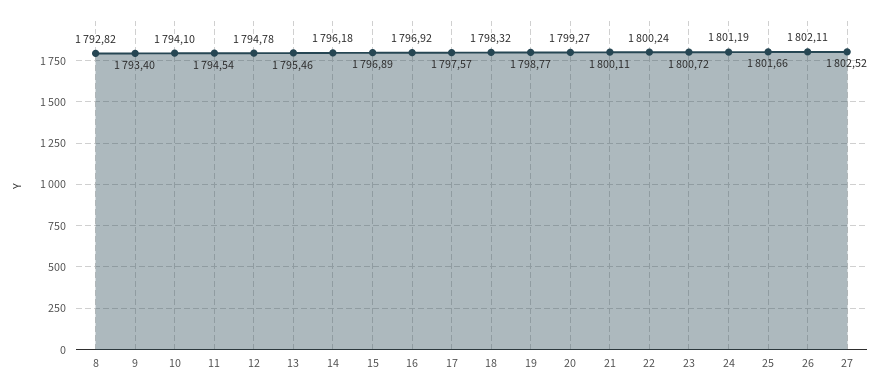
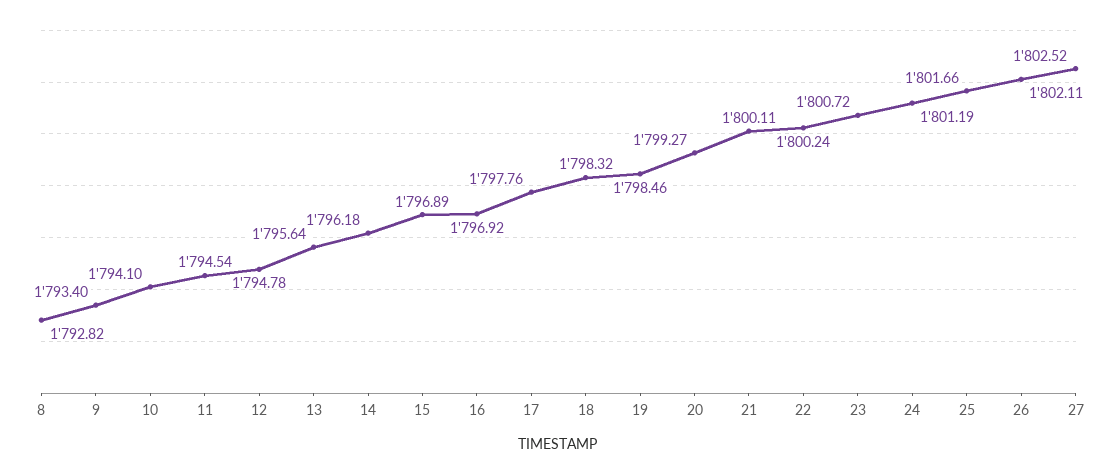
13: 1795.46 -> 1795.64
17: 1797.57 -> 1797.76
19: 1798.77 -> 1798.46

